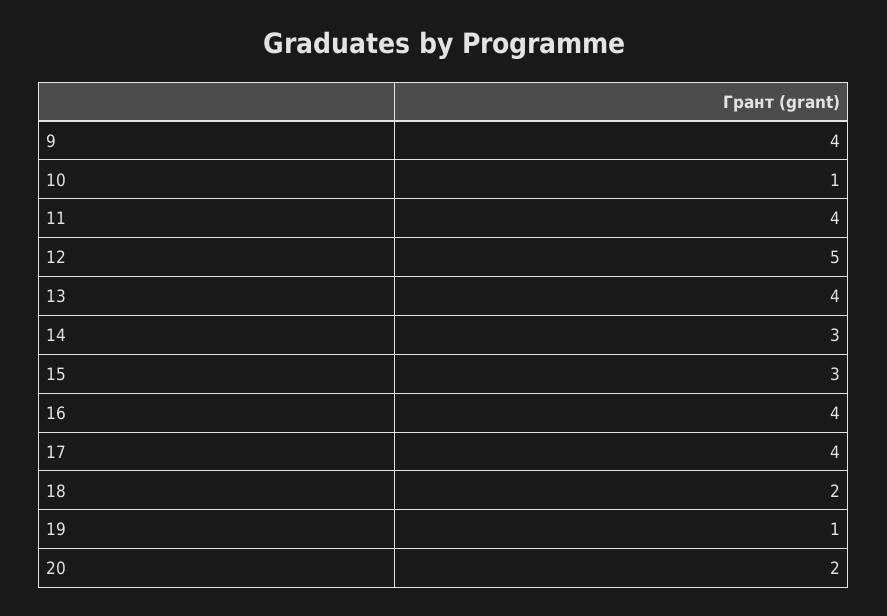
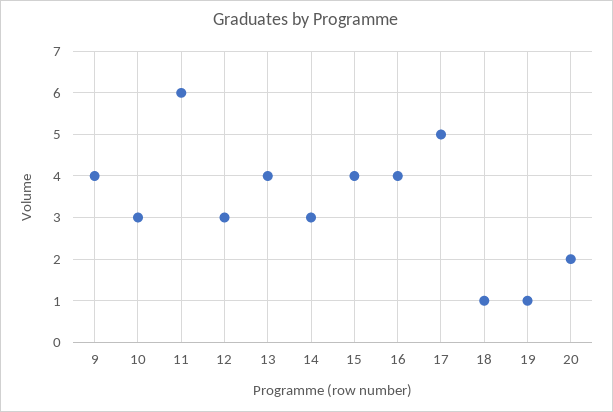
10: 1 -> 3
11: 4 -> 6
12: 5 -> 3
15: 3 -> 4
17: 4 -> 5
18: 2 -> 1

